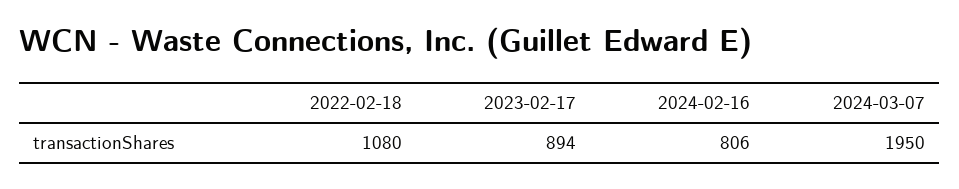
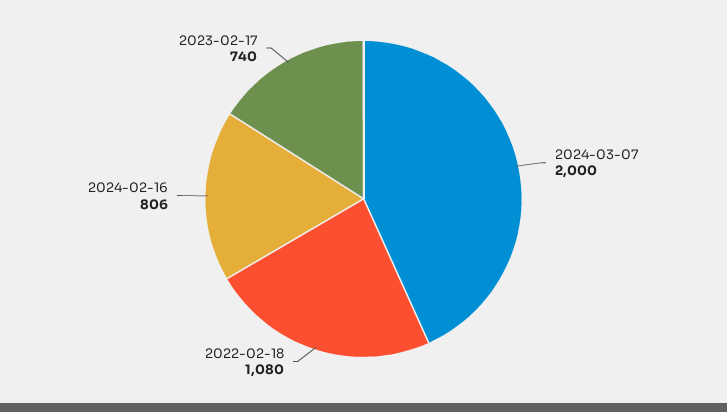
2023-02-17: 894 -> 740
2024-03-07: 1950 -> 2000

